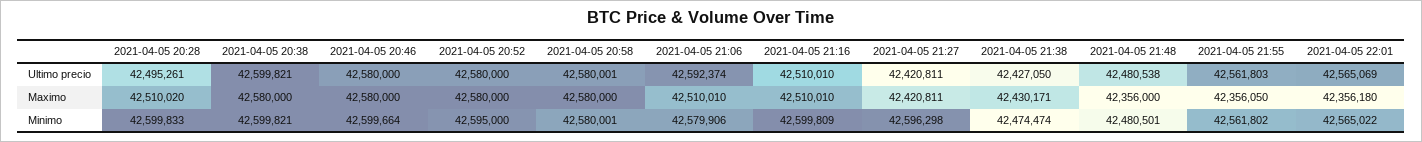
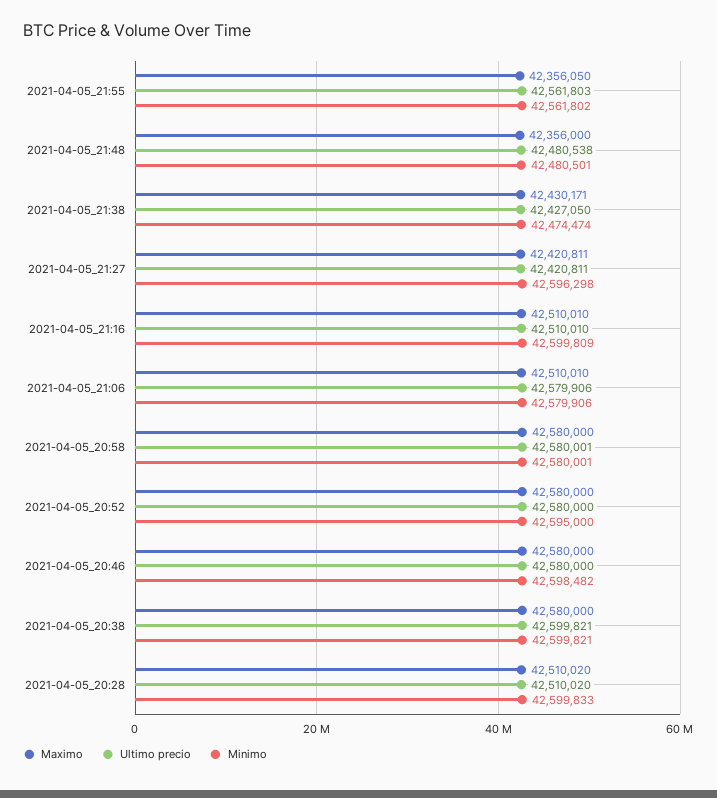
Ultimo precio, 2021-04-05 20:28: 42495261 -> 42510020
Ultimo precio, 2021-04-05 21:06: 42592374 -> 42579906
Ultimo precio, 2021-04-05 22:01: 42565069 -> none
Maximo, 2021-04-05 22:01: 42356180 -> none
Minimo, 2021-04-05 20:46: 42599664 -> 42598482
Minimo, 2021-04-05 22:01: 42565022 -> none

